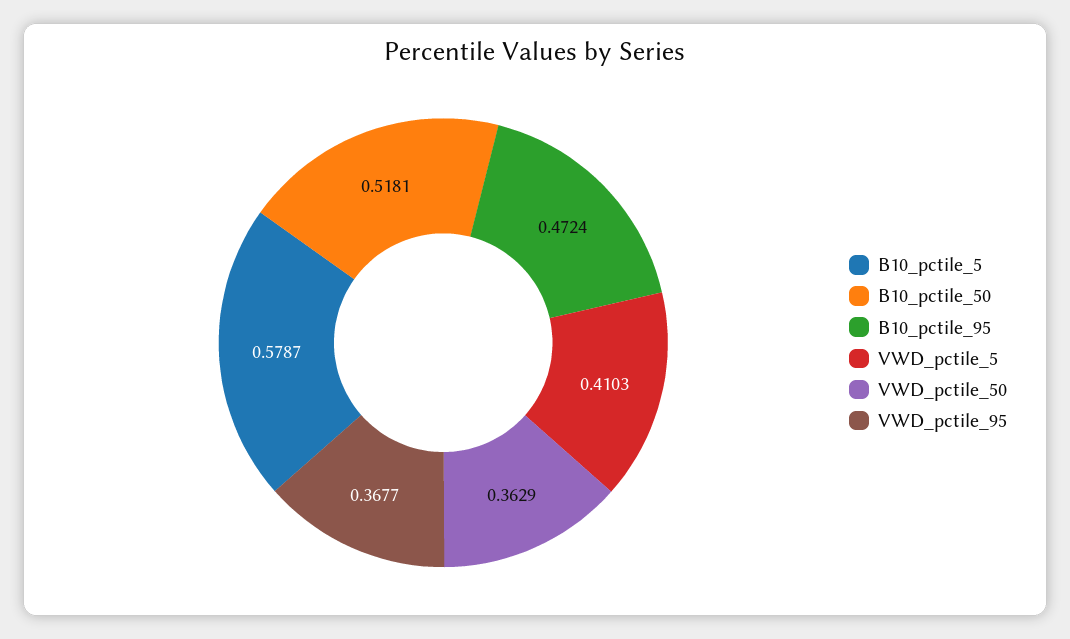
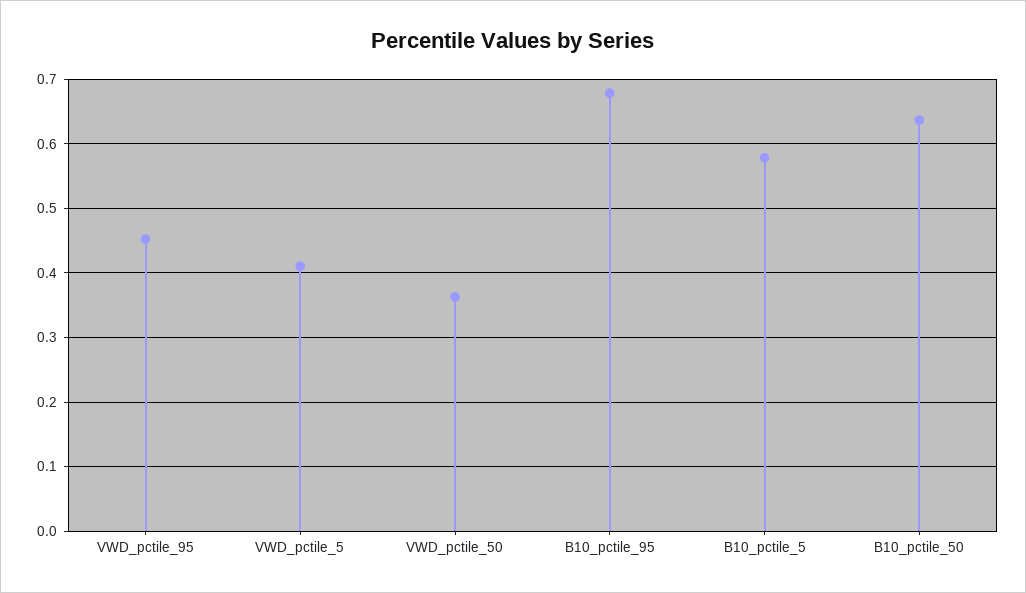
B10_pctile_50: 0.5181 -> 0.64
B10_pctile_95: 0.4724 -> 0.68
VWD_pctile_95: 0.3677 -> 0.45

